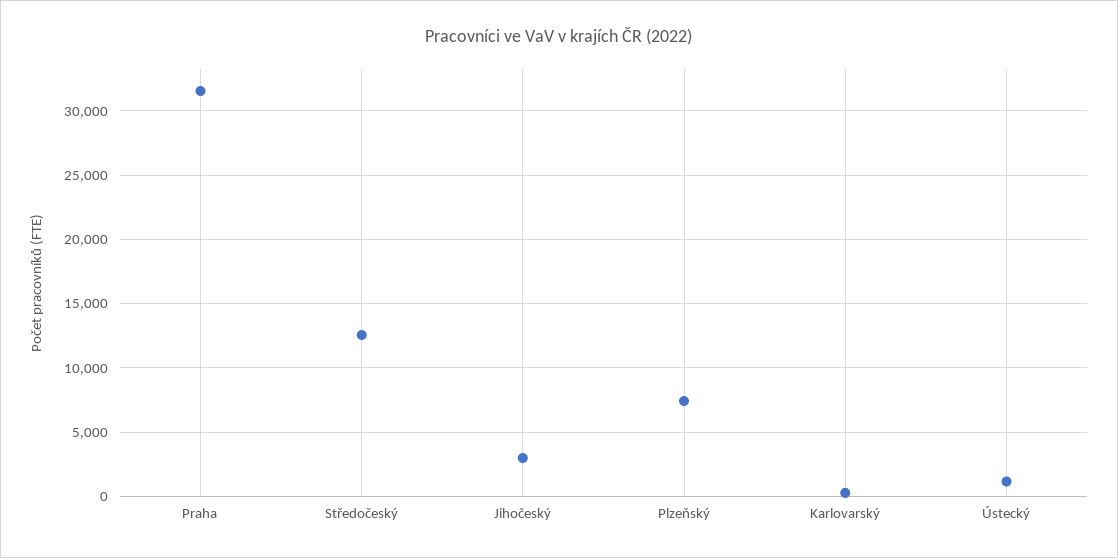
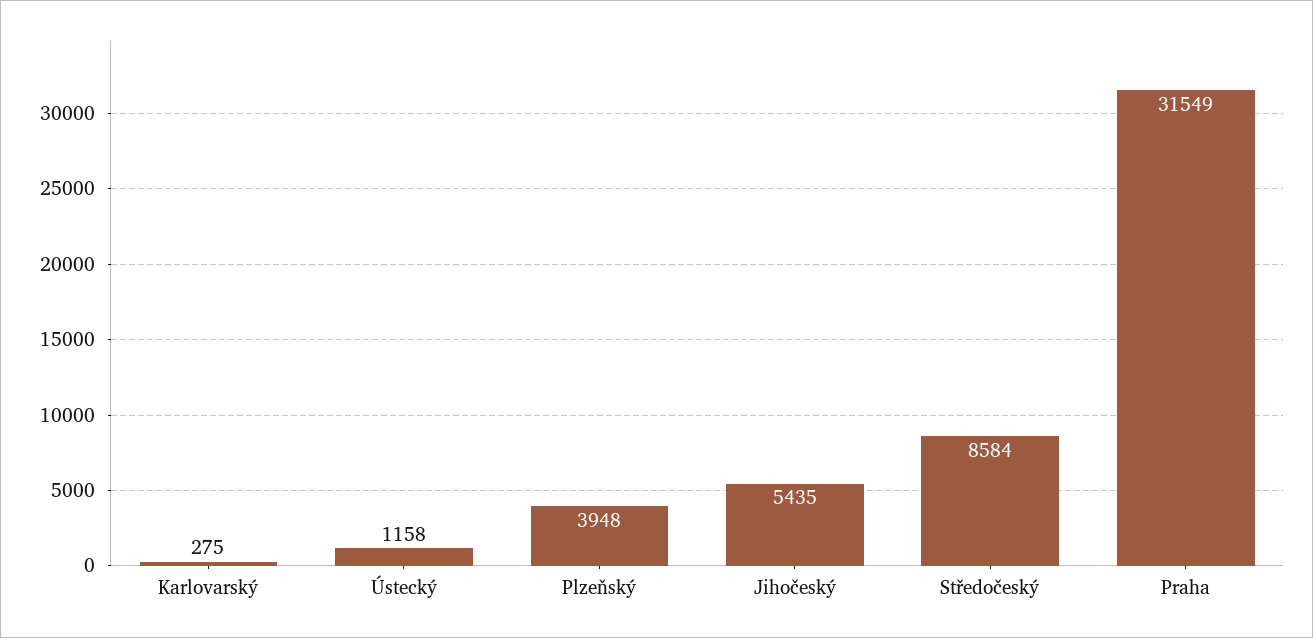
Středočeský: 12500 -> 8584
Jihočeský: 3000 -> 5435
Plzeňský: 7500 -> 3948

